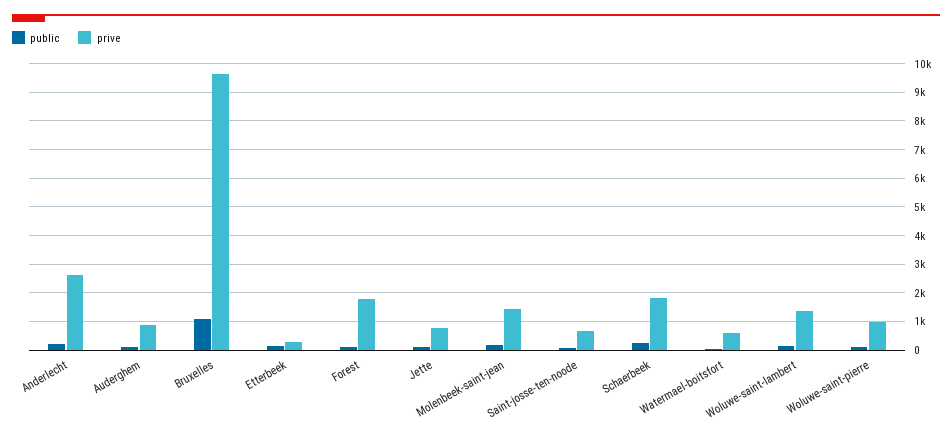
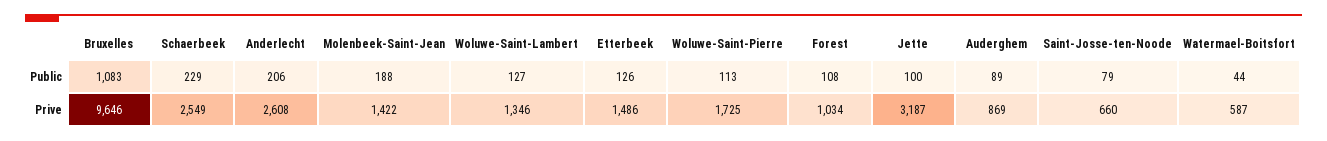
prive, Etterbeek: 250 -> 1486
prive, Forest: 1750 -> 1034
prive, Jette: 750 -> 3187
prive, Schaerbeek: 1750 -> 2549
prive, Woluwe-saint-pierre: 1000 -> 1725

